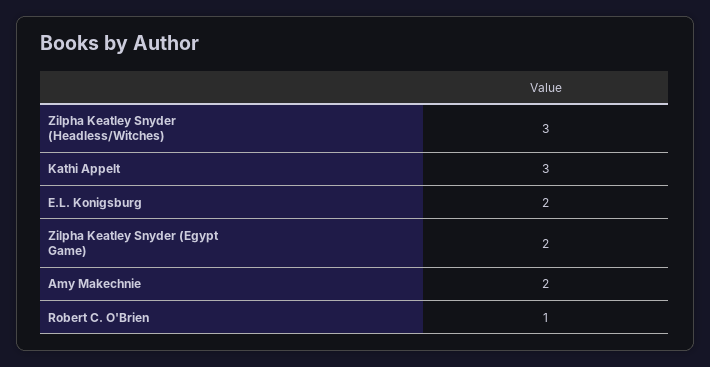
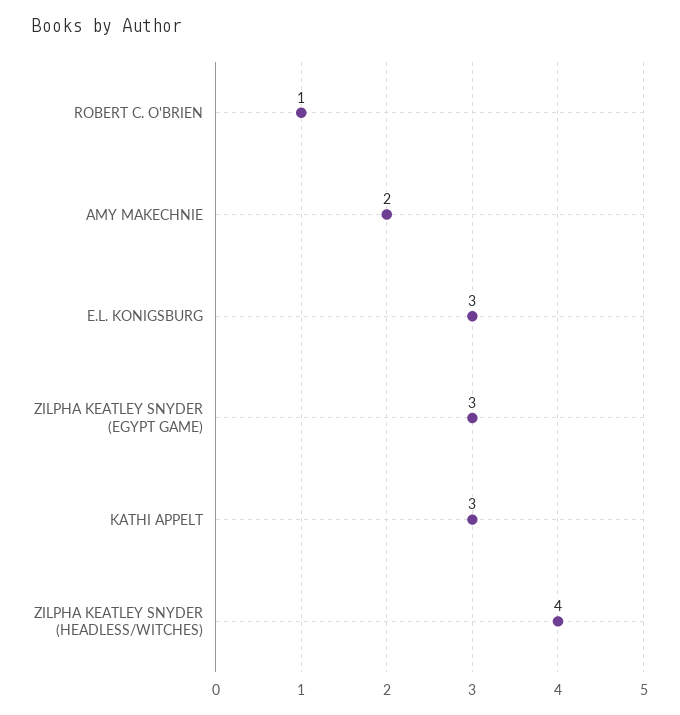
Zilpha Keatley Snyder (Headless/Witches): 3 -> 4
E.L. Konigsburg: 2 -> 3
Zilpha Keatley Snyder (Egypt Game): 2 -> 3

